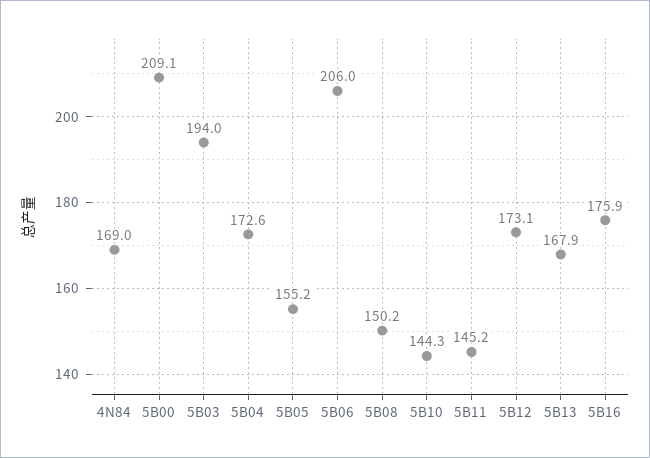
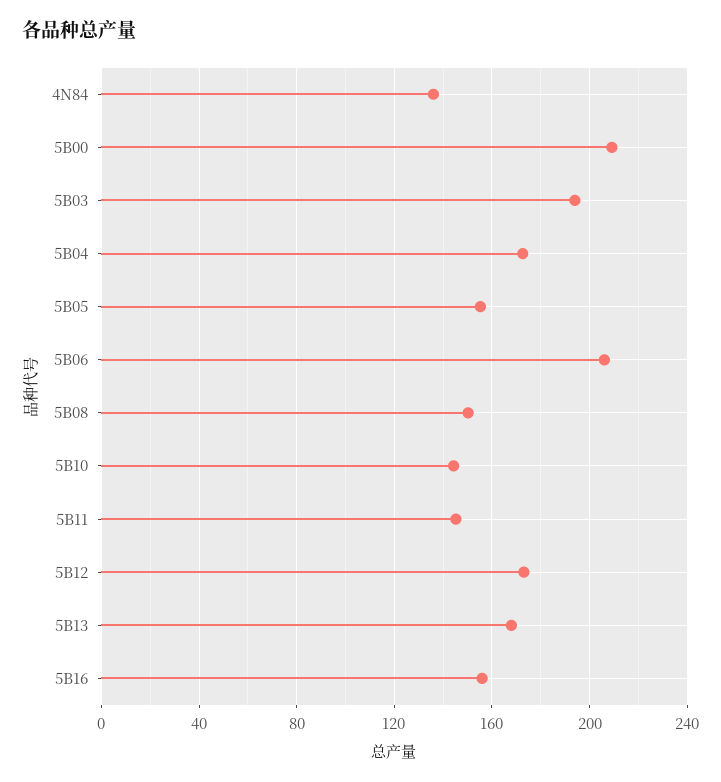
4N84: 169 -> 135
5B16: 175.9 -> 155

